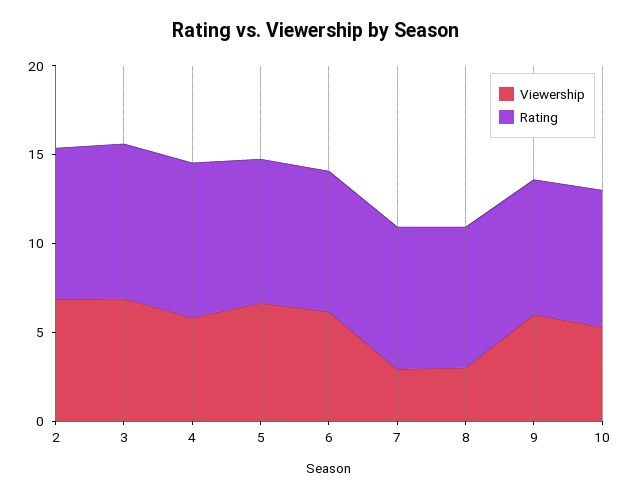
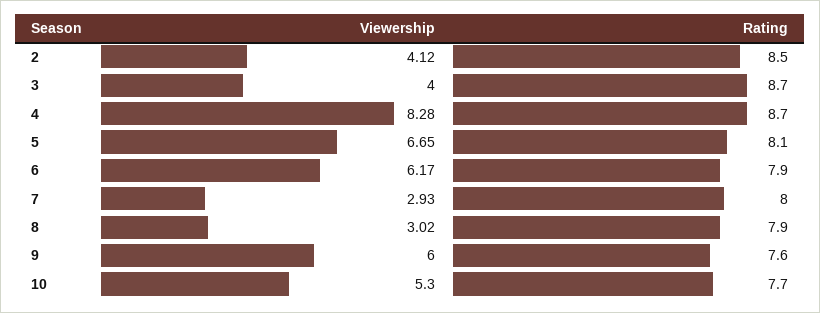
Viewership, 2: 7 -> 4.12
Viewership, 3: 7 -> 4
Viewership, 4: 6 -> 8.28

